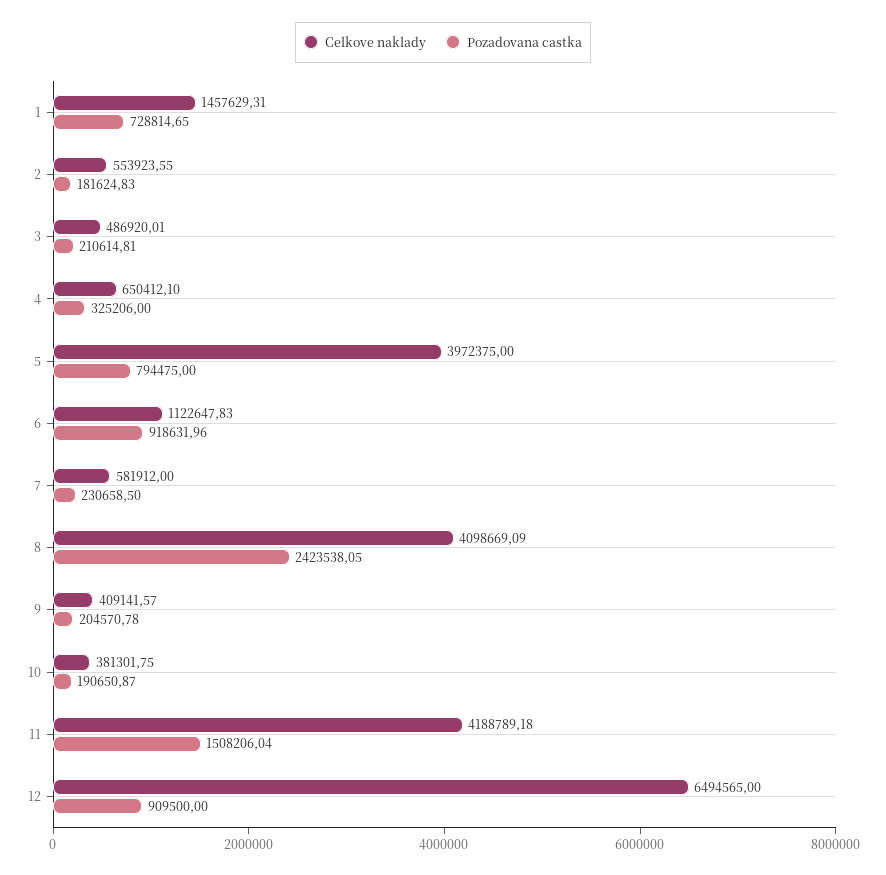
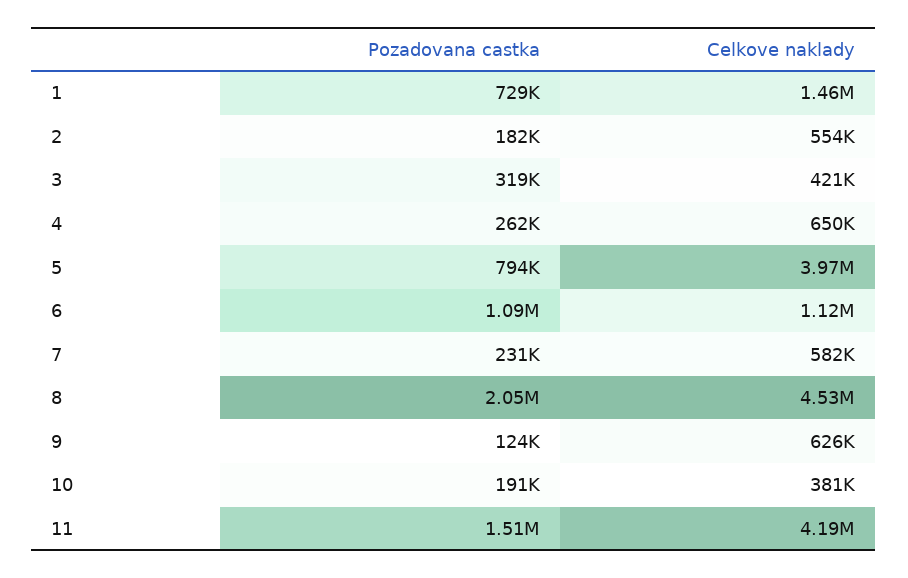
Celkove naklady, 3: 486920.01 -> 421000
Pozadovana castka, 3: 210614.81 -> 319000
Pozadovana castka, 4: 325206 -> 262000
Pozadovana castka, 6: 918631.96 -> 1090000
Celkove naklady, 8: 4098669.09 -> 4530000
Pozadovana castka, 8: 2423538.05 -> 2050000
Celkove naklady, 9: 409141.57 -> 626000
Pozadovana castka, 9: 204570.78 -> 124000
Celkove naklady, 12: 6494565 -> none
Pozadovana castka, 12: 909500 -> none

